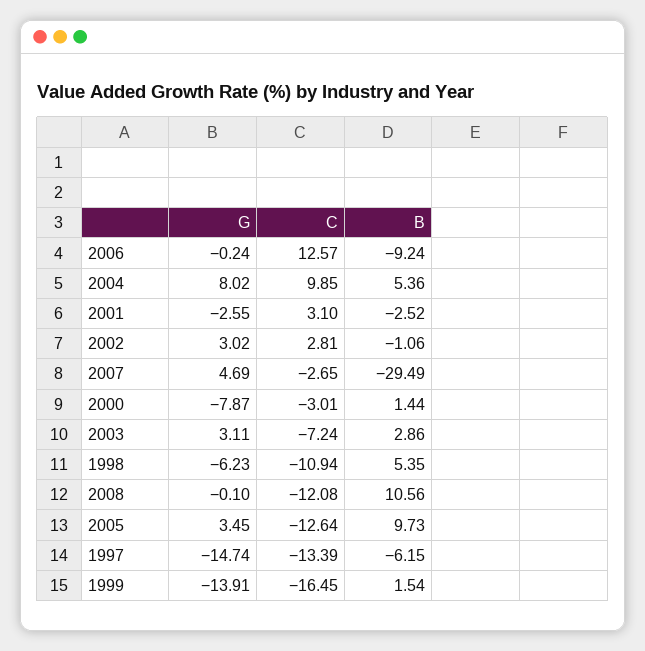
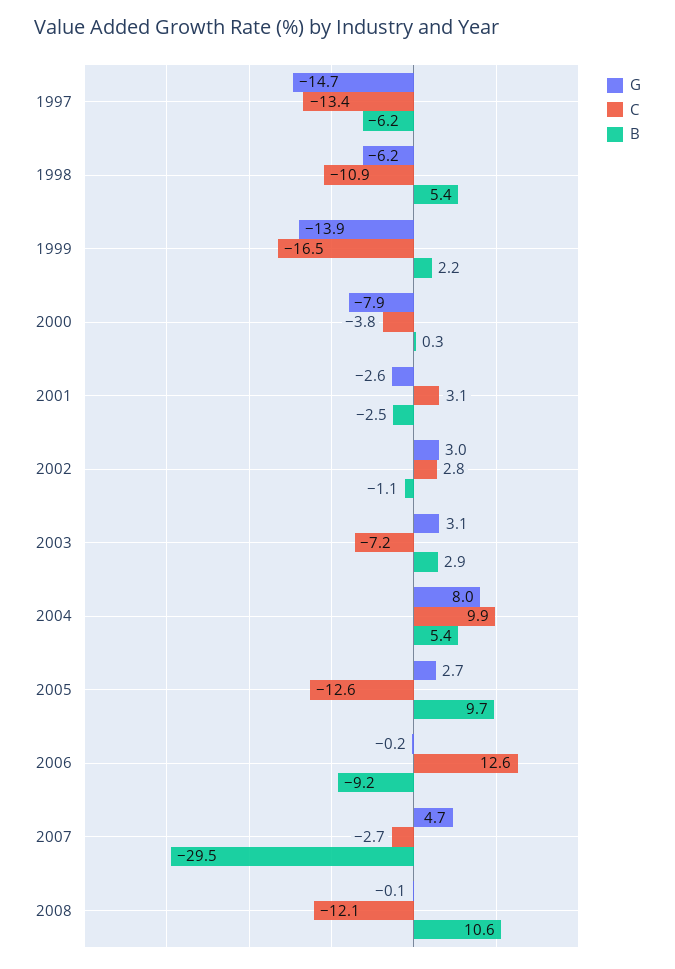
C, 2000: -3.01 -> -3.8
B, 2000: 1.44 -> 0.3
G, 2005: 3.45 -> 2.7
B, 1999: 1.54 -> 2.2

